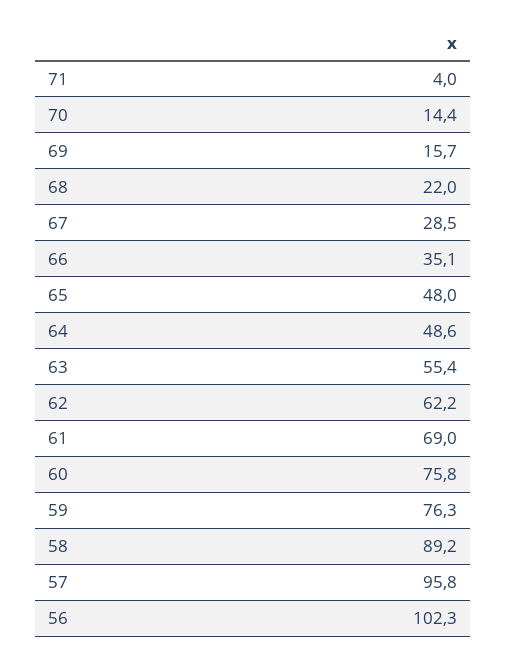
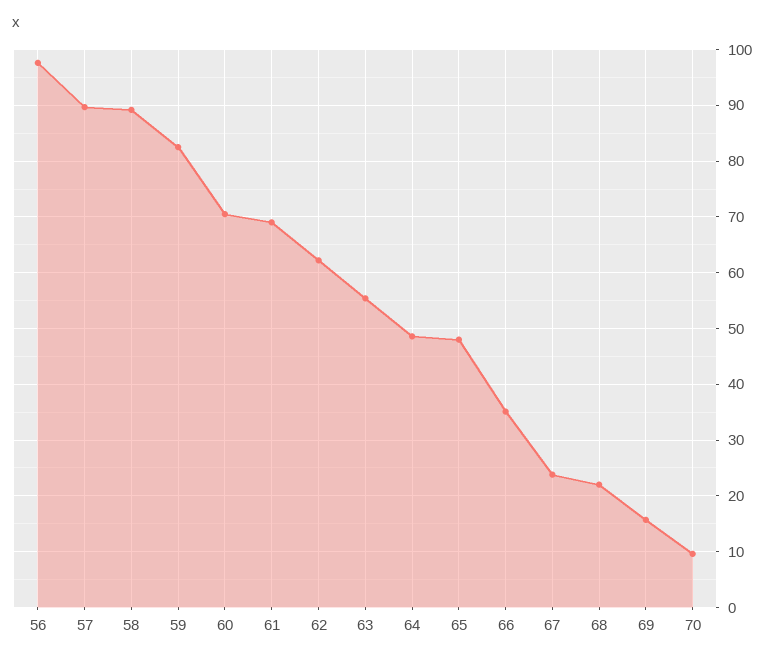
71: 4 -> none
70: 14.4 -> 10
67: 28.5 -> 24
60: 75.8 -> 70
59: 76.3 -> 82
57: 95.8 -> 90
56: 102.3 -> 98

